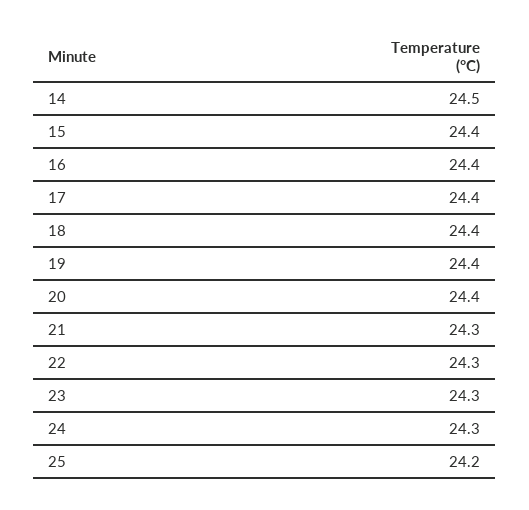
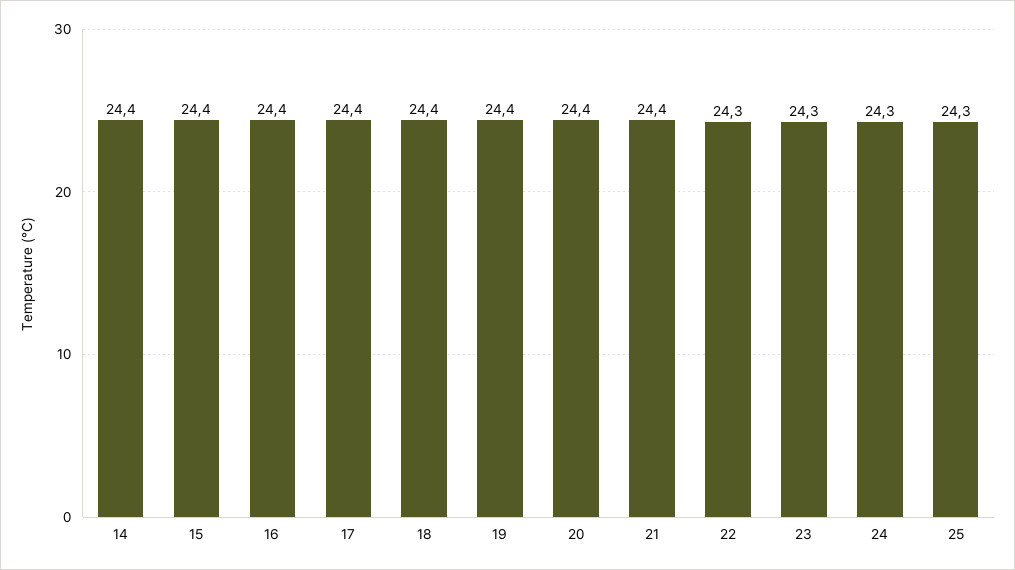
14: 24.5 -> 24.4
21: 24.3 -> 24.4
25: 24.2 -> 24.3

